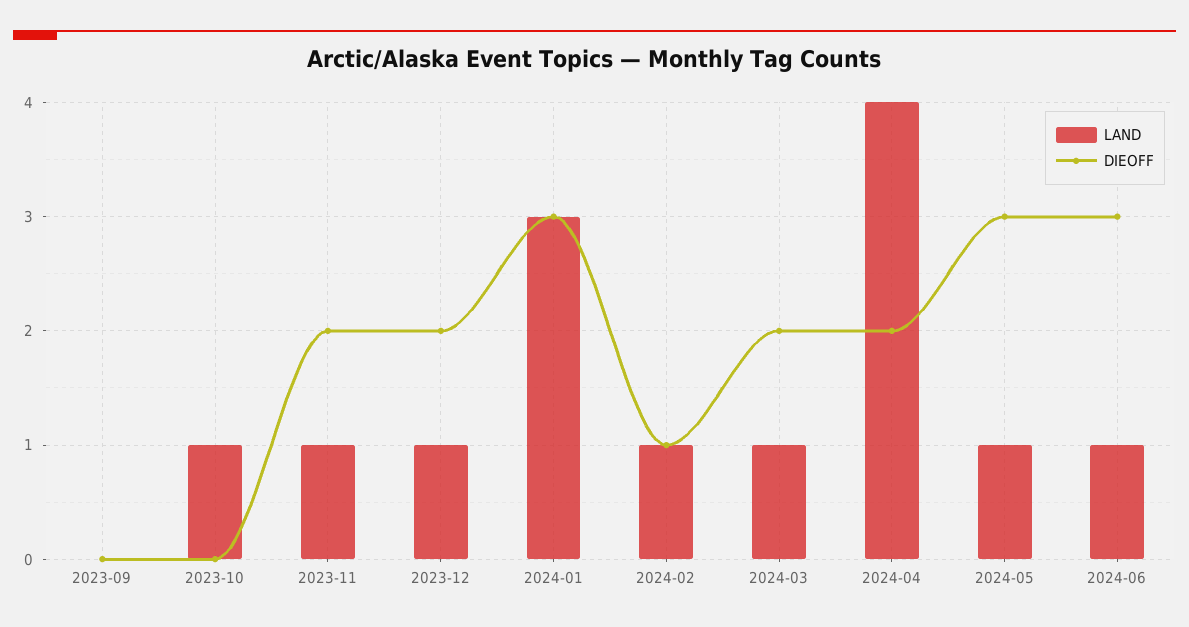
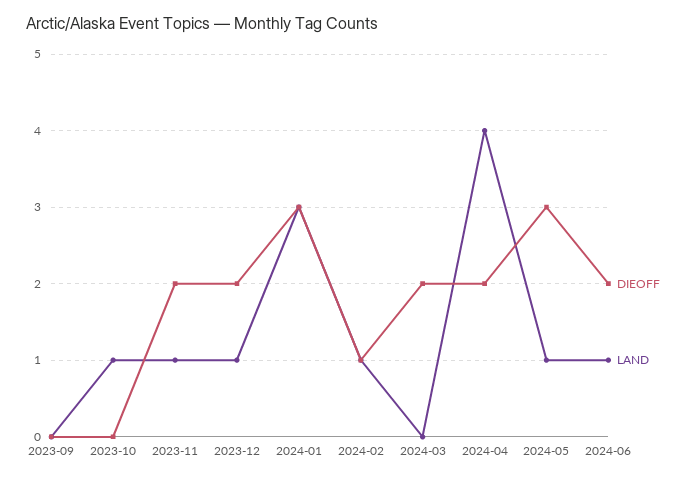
LAND, 2024-03: 1 -> 0
DIEOFF, 2024-06: 3 -> 2

